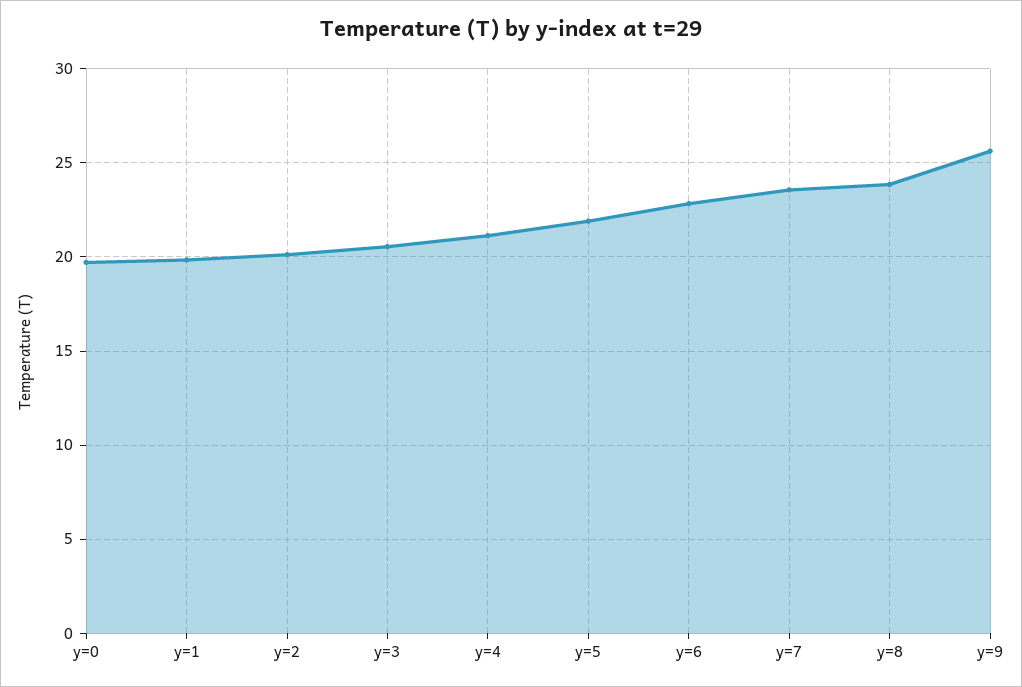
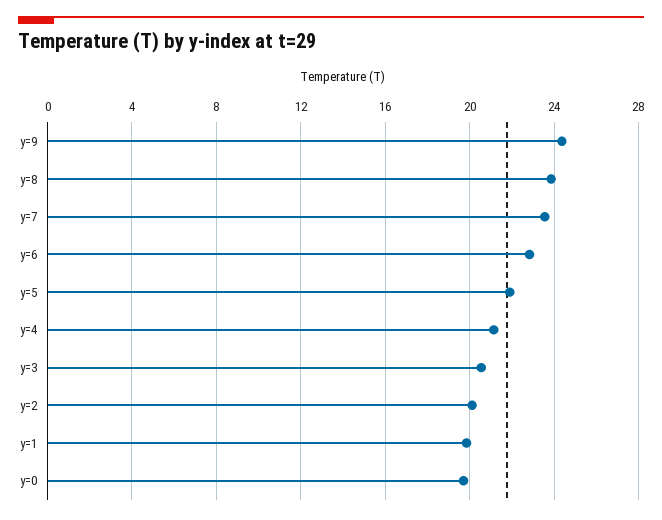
y=9: 25.5 -> 24.5

